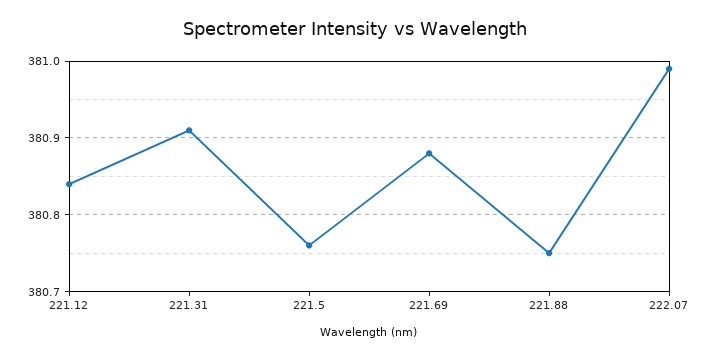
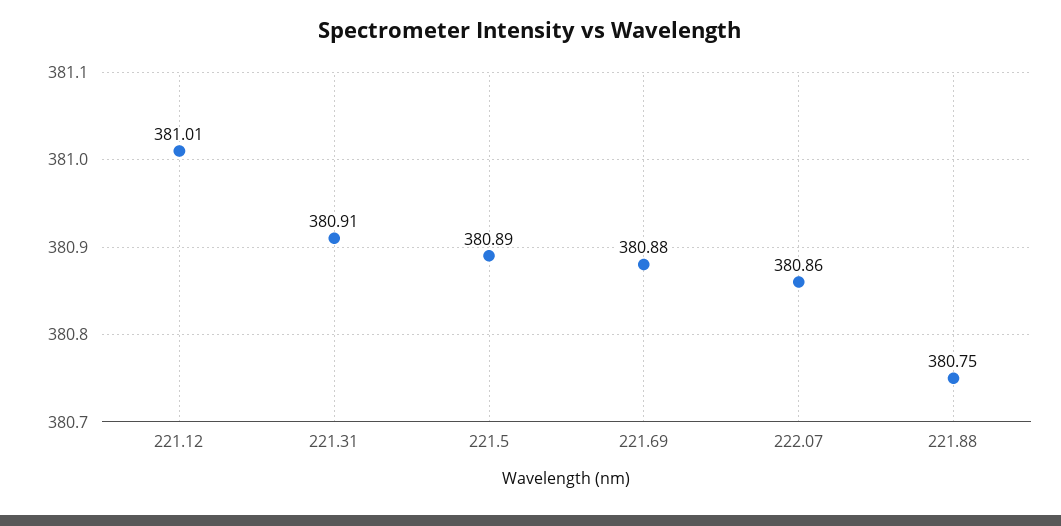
221.12: 380.84 -> 381.01
221.5: 380.76 -> 380.89
222.07: 380.99 -> 380.86

